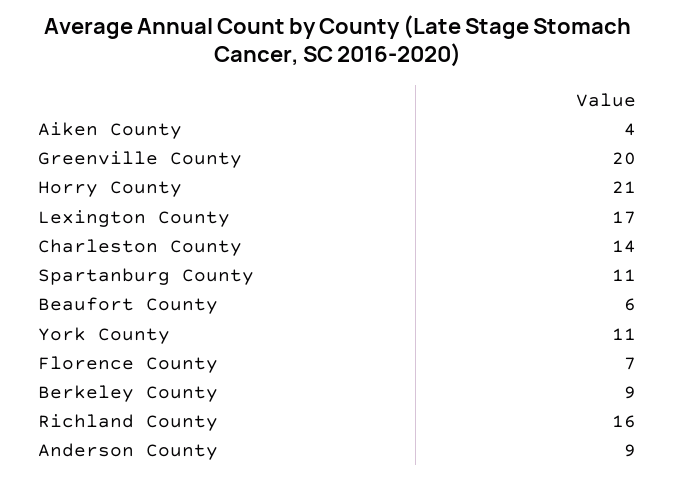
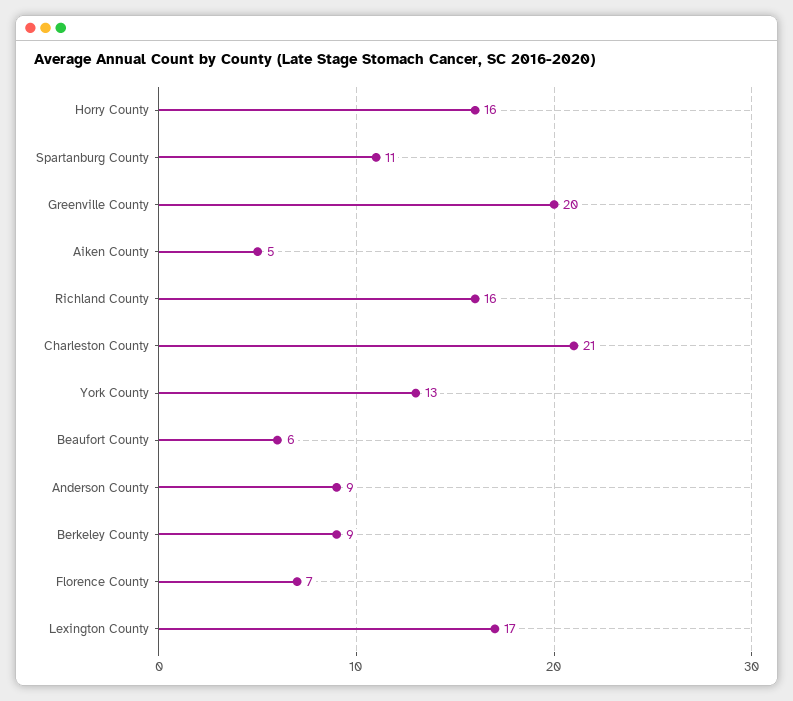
Aiken County: 4 -> 5
Horry County: 21 -> 16
Charleston County: 14 -> 21
York County: 11 -> 13

